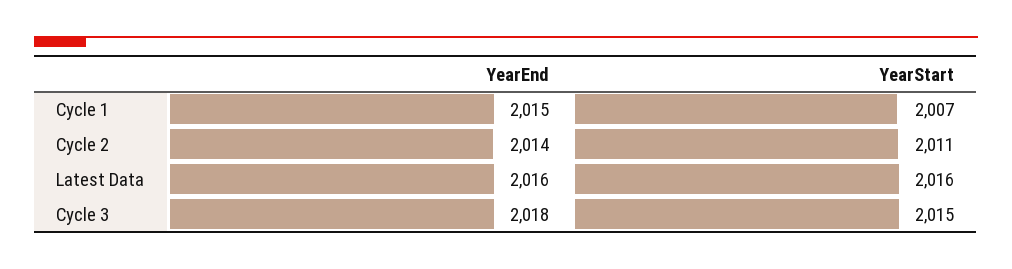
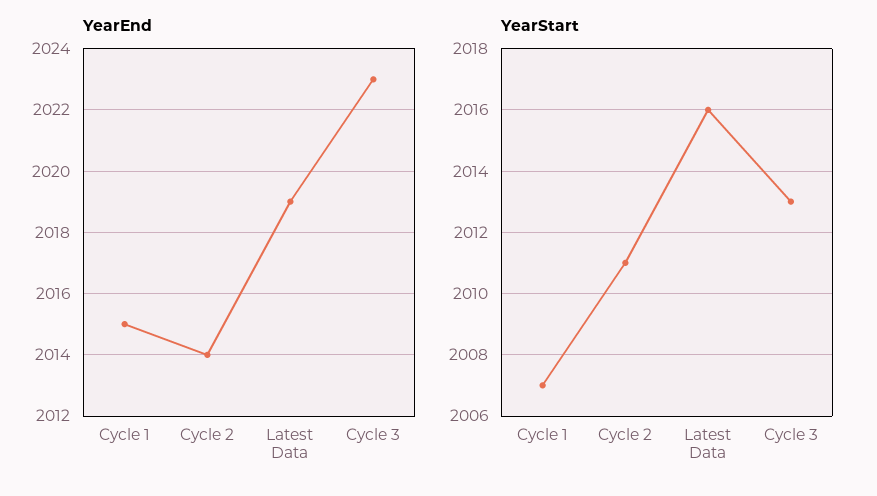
YearEnd, Latest Data: 2016 -> 2019
YearEnd, Cycle 3: 2018 -> 2023
YearStart, Cycle 3: 2015 -> 2013

